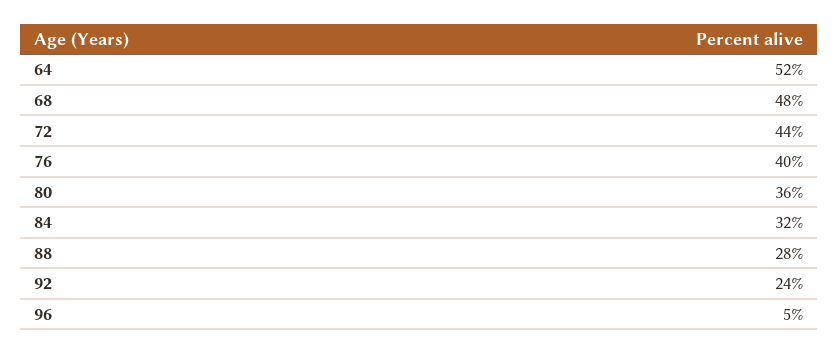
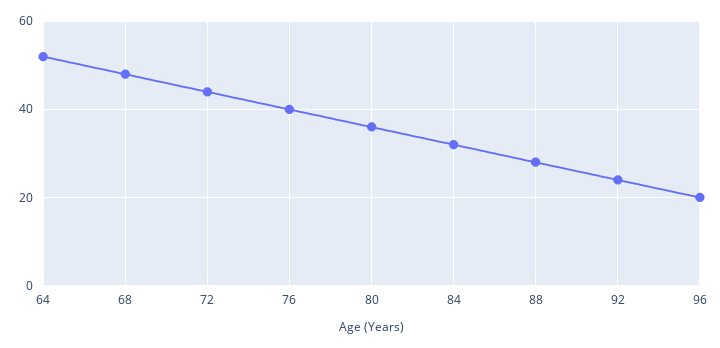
96: 5 -> 20

